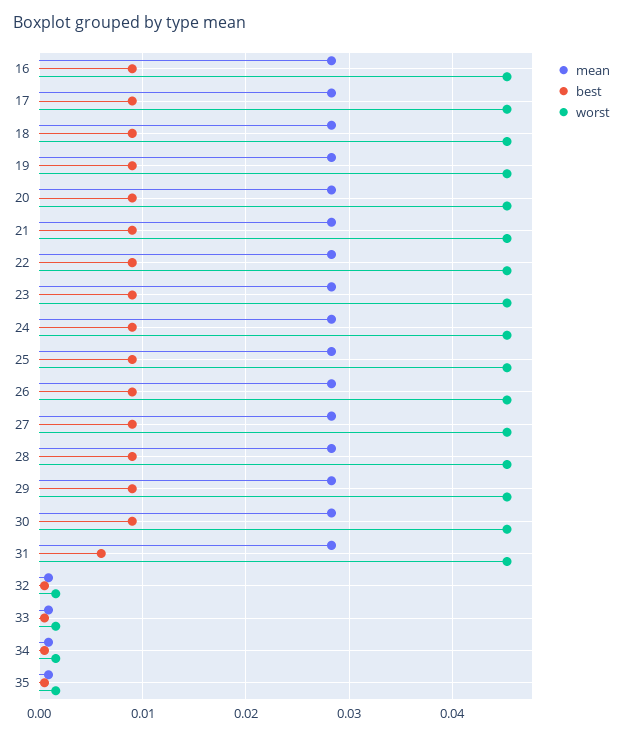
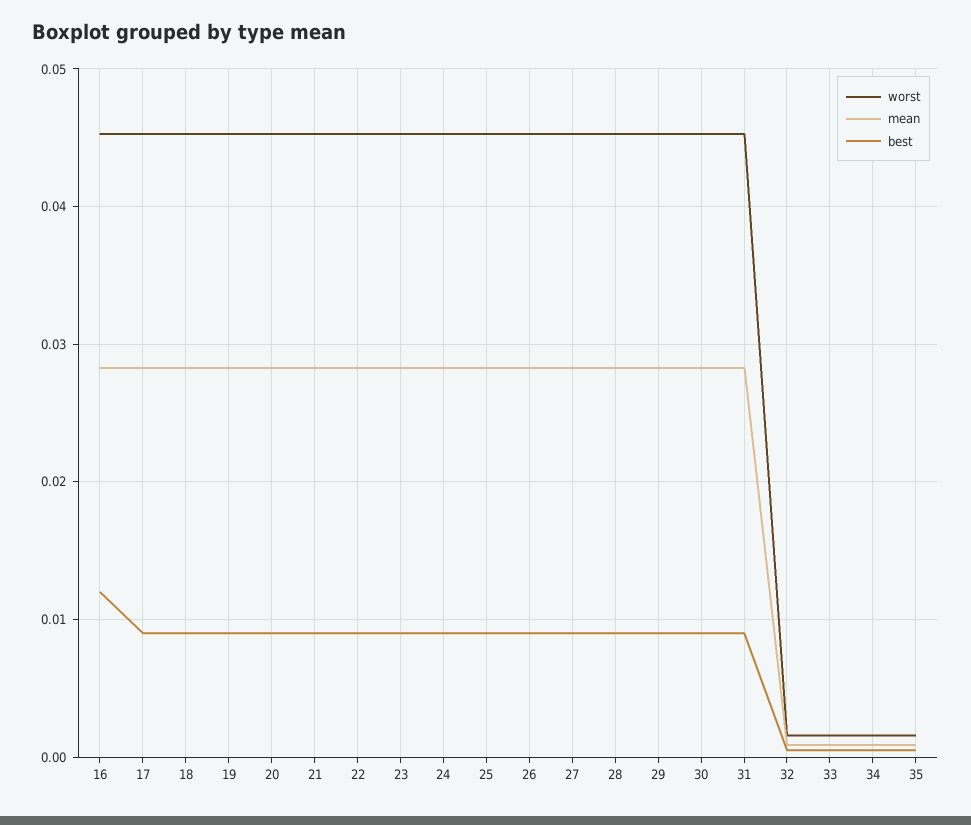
best, 16: 0.009 -> 0.012
best, 31: 0.006 -> 0.009

